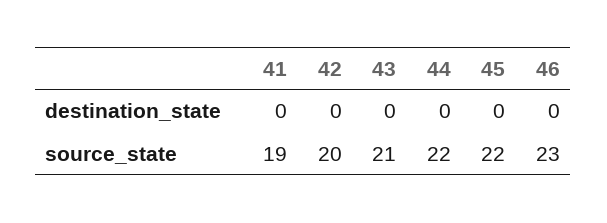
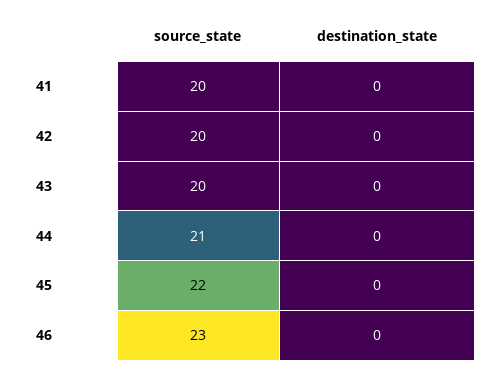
41, source_state: 19 -> 20
43, source_state: 21 -> 20
44, source_state: 22 -> 21

